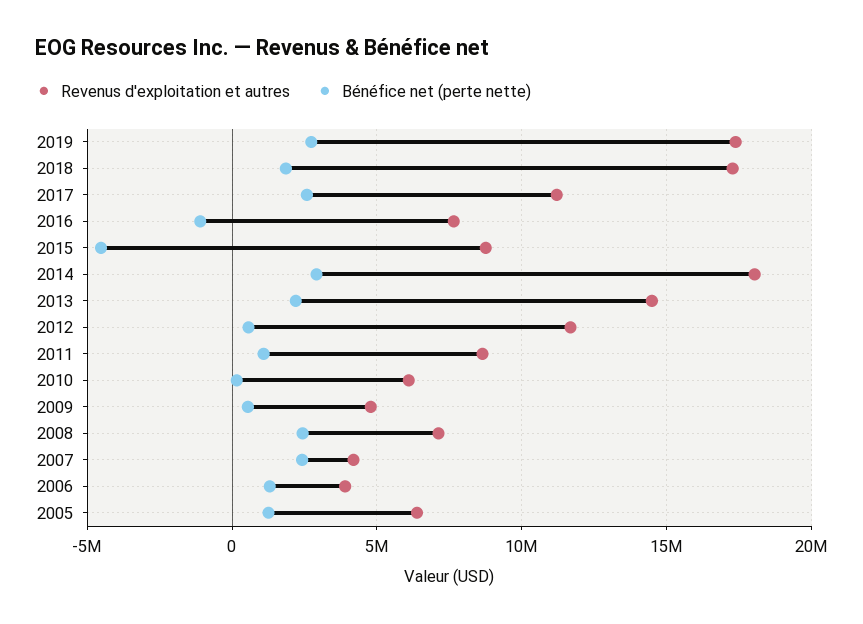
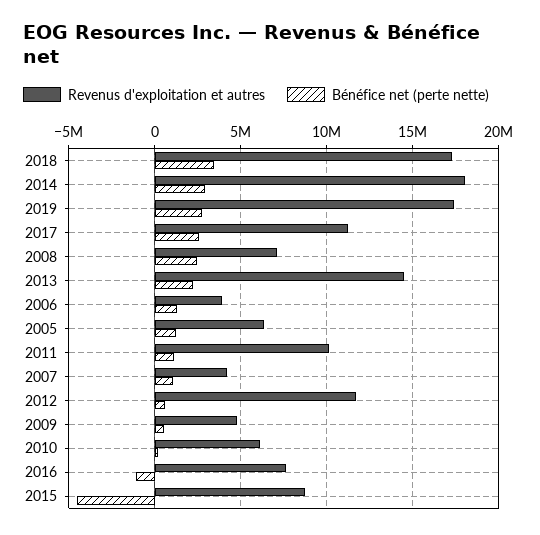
Bénéfice net (perte nette), 2018: 2000000 -> 3500000
Revenus d'exploitation et autres, 2011: 8500000 -> 10000000
Bénéfice net (perte nette), 2007: 2500000 -> 1000000

